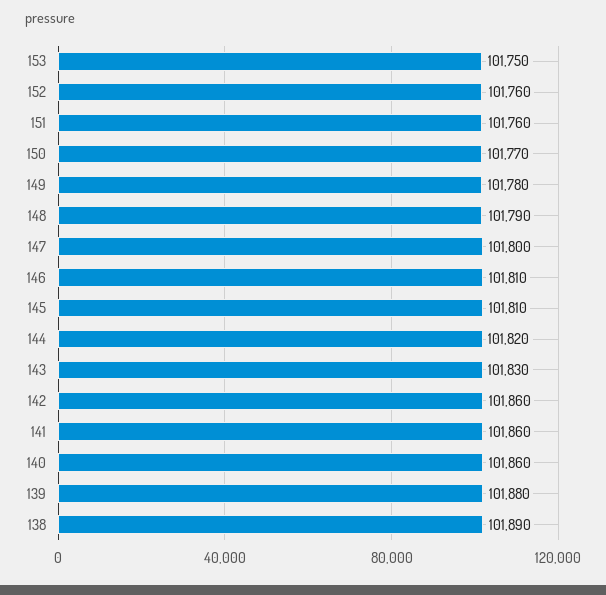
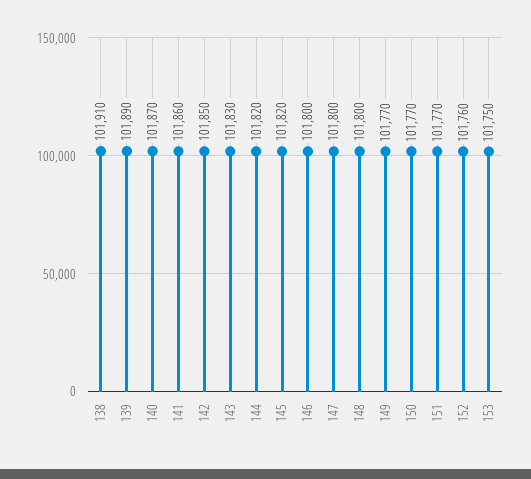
151: 101760 -> 101770
149: 101780 -> 101770
148: 101790 -> 101800
146: 101810 -> 101800
145: 101810 -> 101820
142: 101860 -> 101850
140: 101860 -> 101870
139: 101880 -> 101890
138: 101890 -> 101910

